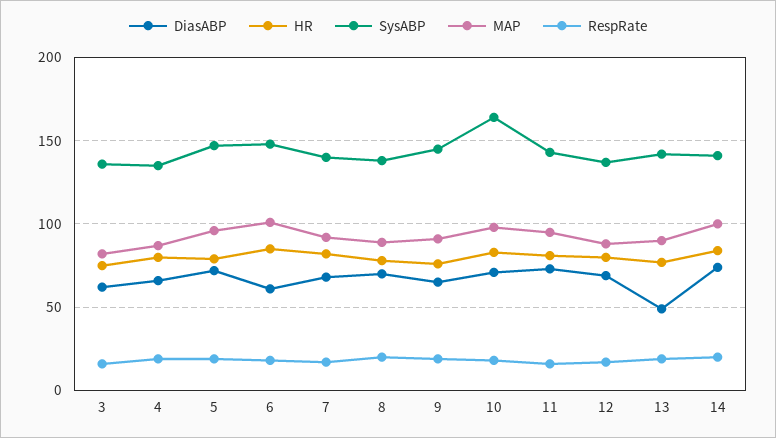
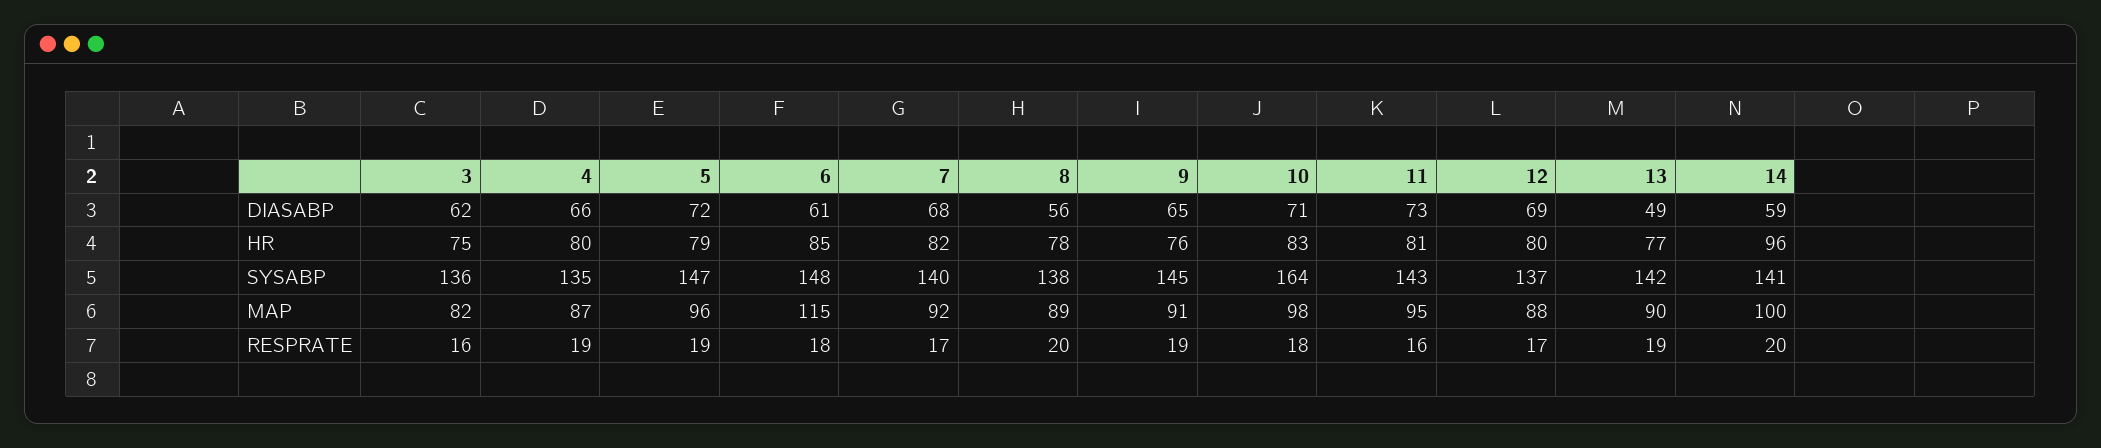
MAP, 6: 100 -> 115
DiasABP, 8: 70 -> 56
DiasABP, 14: 75 -> 59
HR, 14: 85 -> 96

